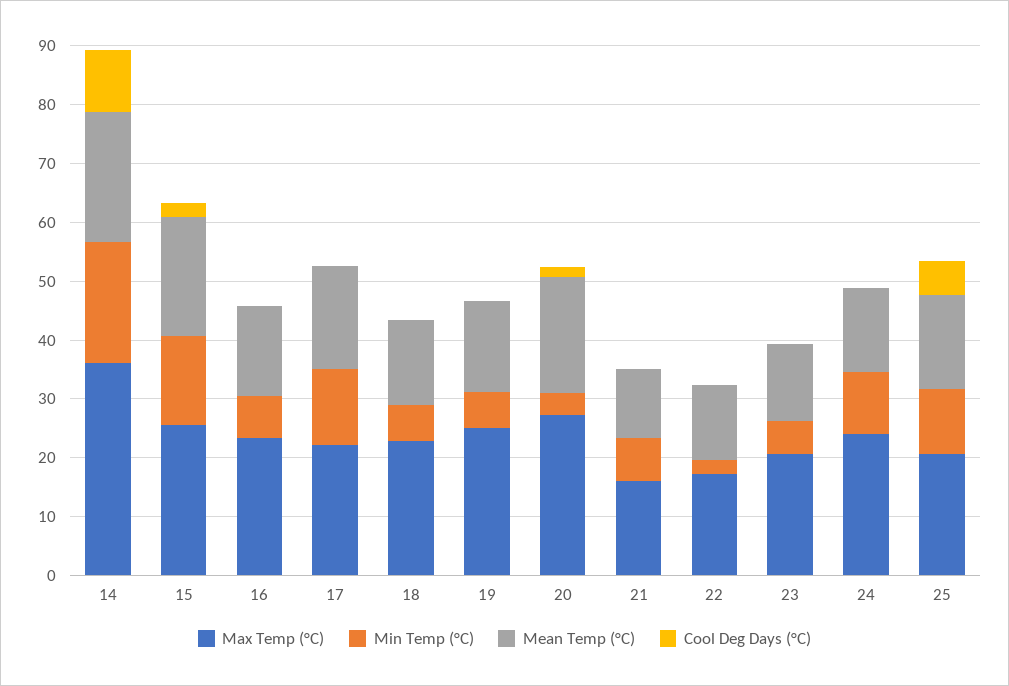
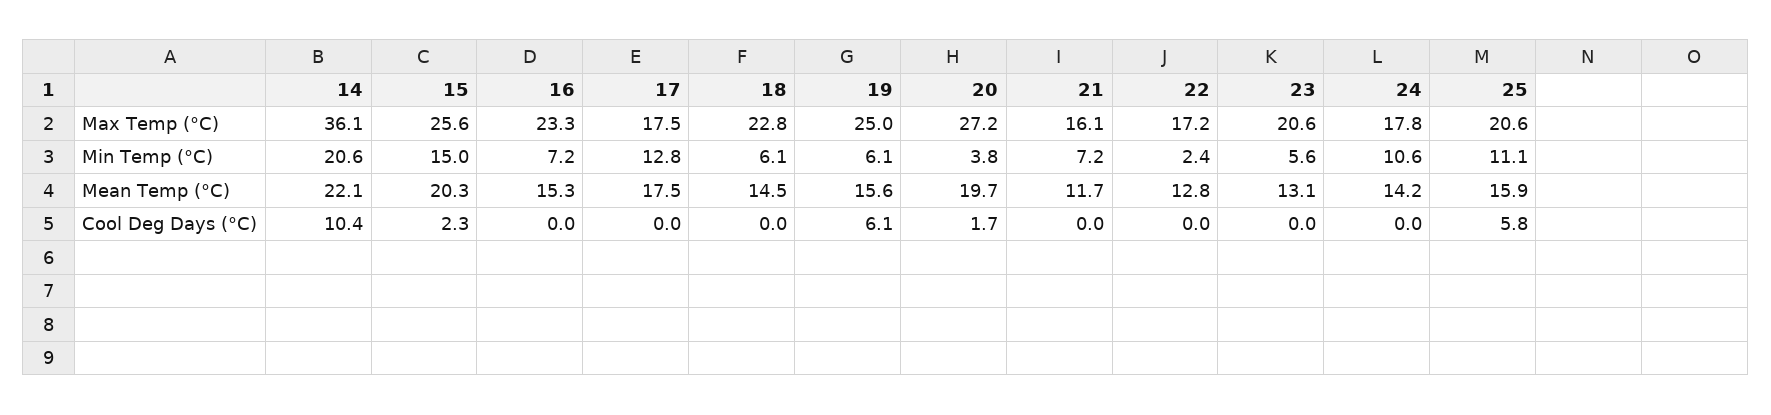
Max Temp (°C), 17: 22 -> 17.5
Cool Deg Days (°C), 19: 0 -> 6.1
Max Temp (°C), 24: 24 -> 17.8

